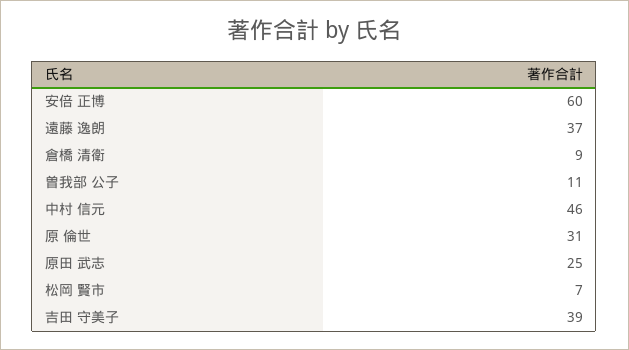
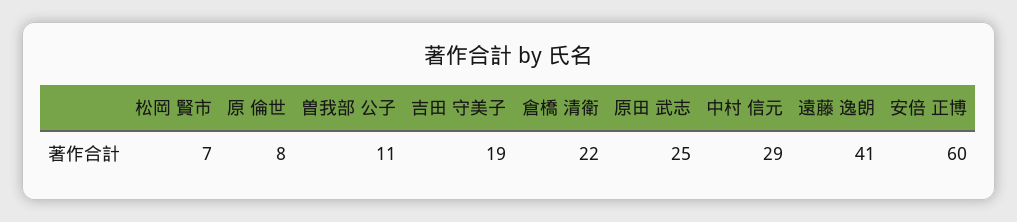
遠藤 逸朗: 37 -> 41
倉橋 清衛: 9 -> 22
中村 信元: 46 -> 29
原 倫世: 31 -> 8
吉田 守美子: 39 -> 19

